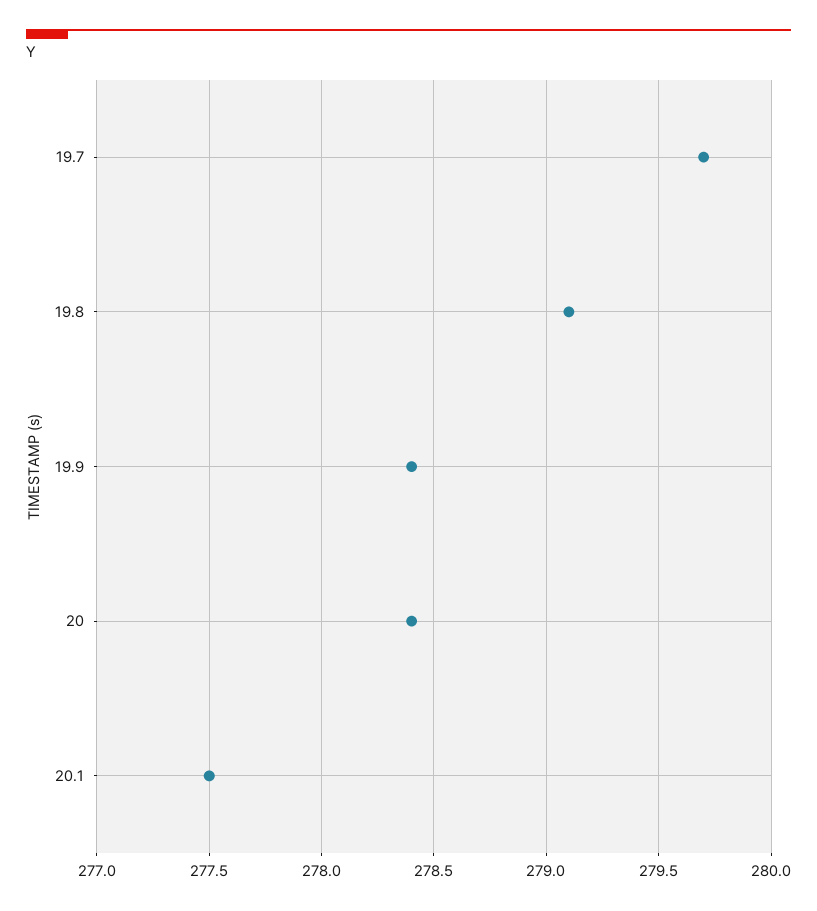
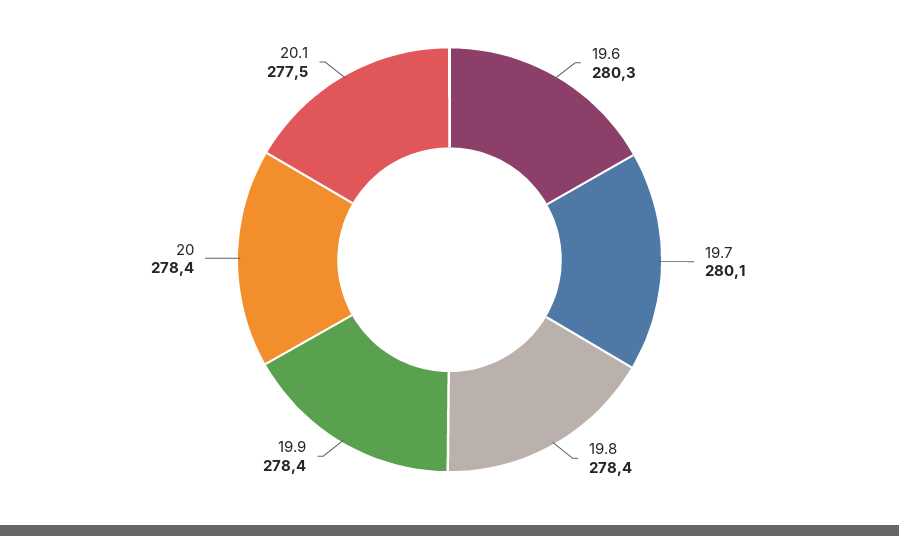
19.7: 279.7 -> 280.1
19.8: 279.1 -> 278.4
19.6: none -> 280.3

